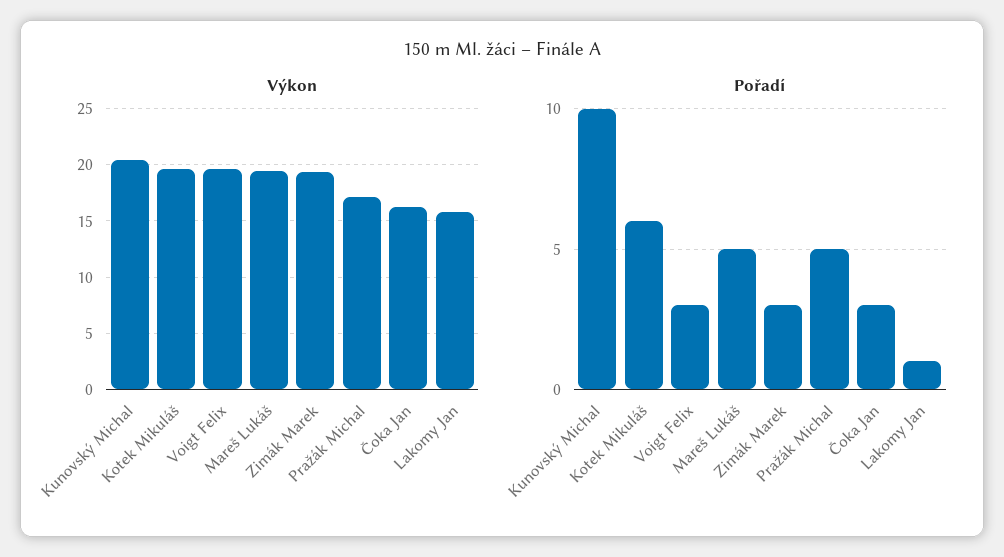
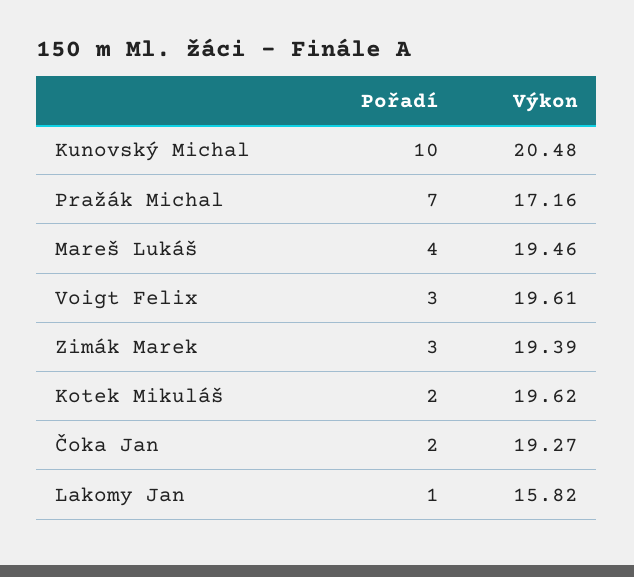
Výkon, Čoka Jan: 16 -> 19.27
Pořadí, Kotek Mikuláš: 6 -> 2
Pořadí, Mareš Lukáš: 5 -> 4
Pořadí, Pražák Michal: 5 -> 7
Pořadí, Čoka Jan: 3 -> 2

